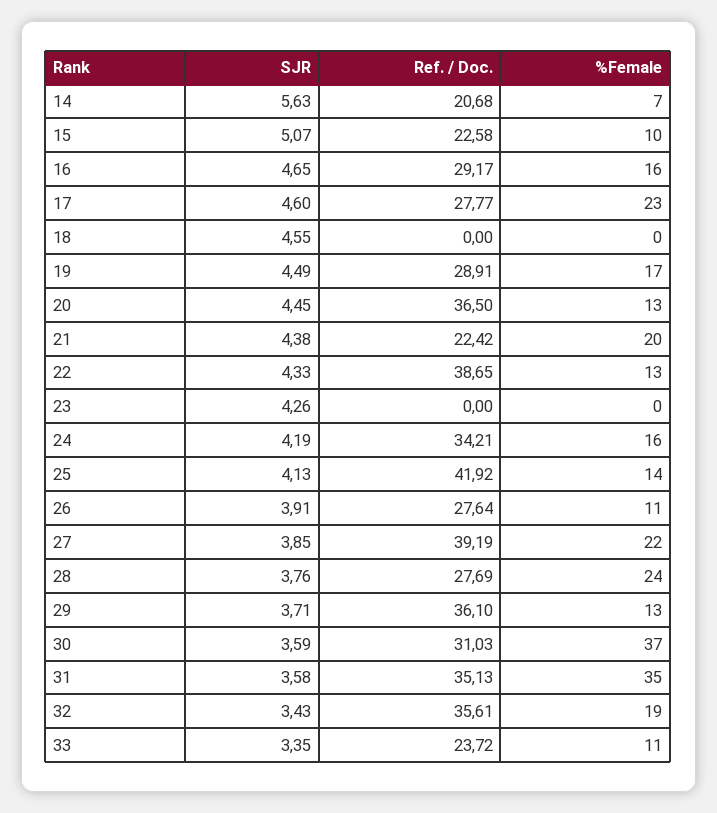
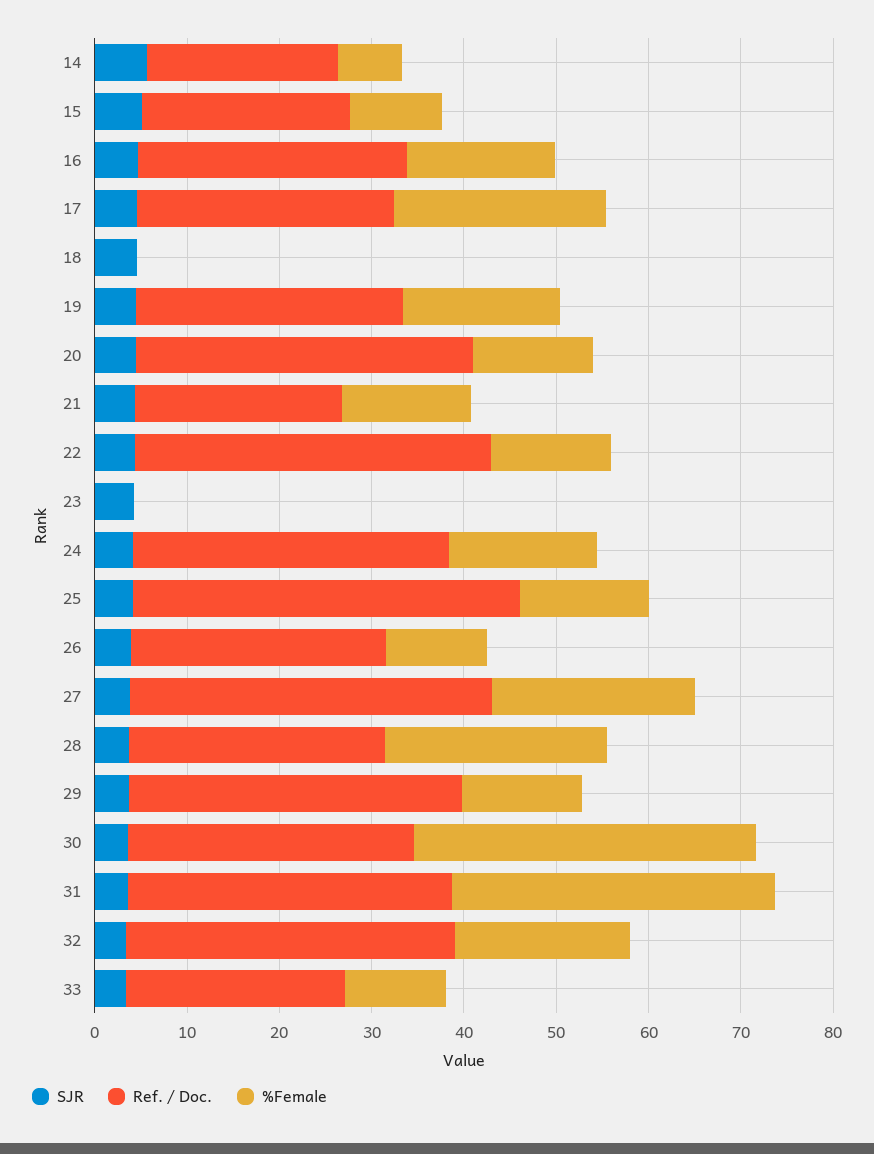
%Female, 21: 20 -> 14

